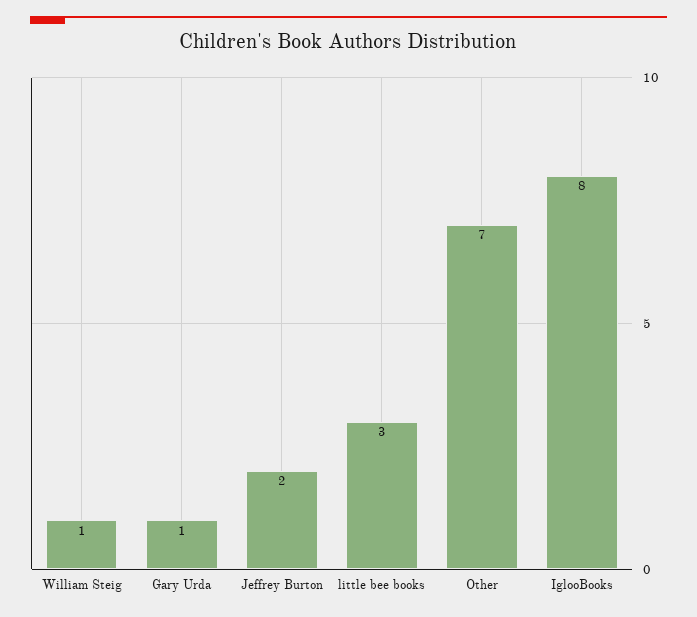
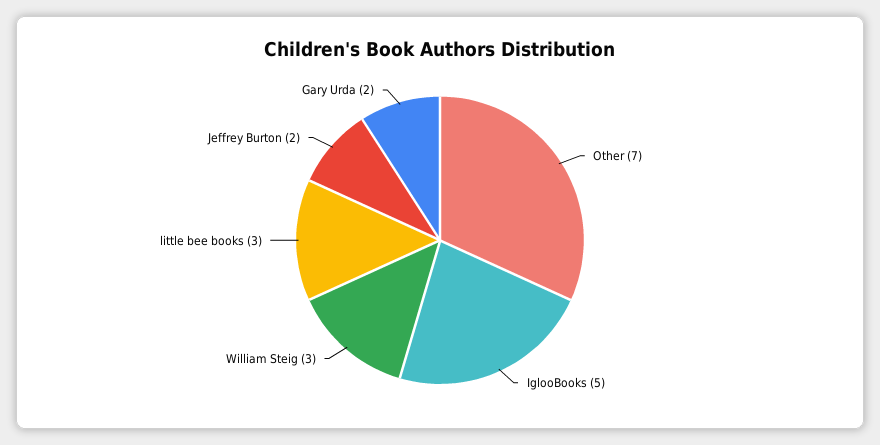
William Steig: 1 -> 3
Gary Urda: 1 -> 2
IglooBooks: 8 -> 5

